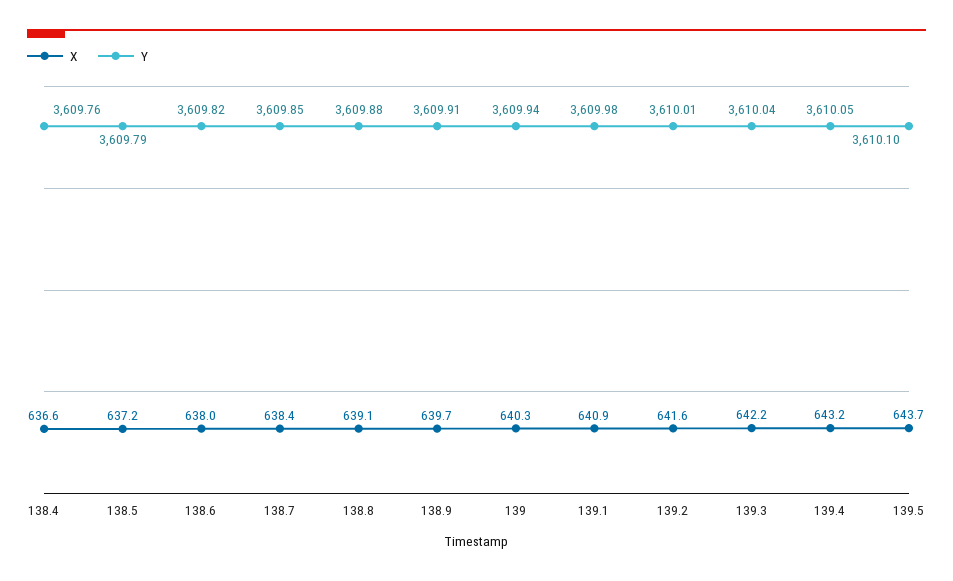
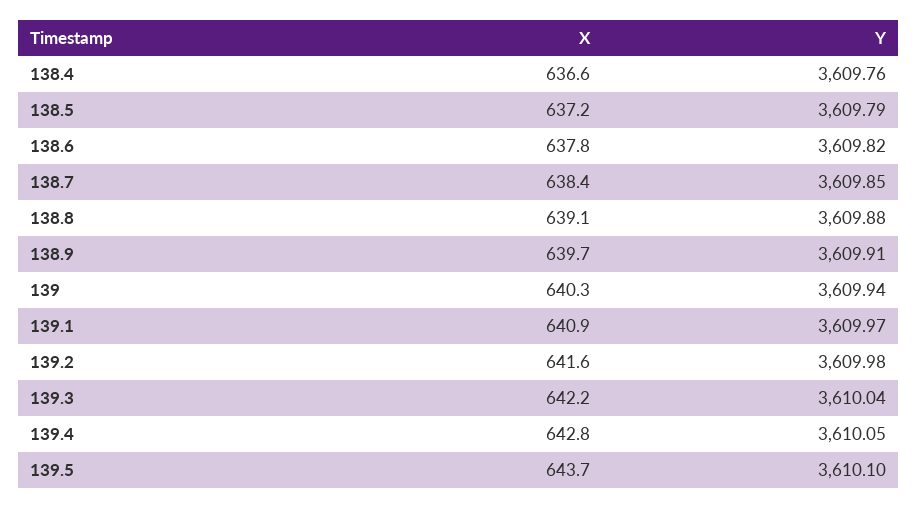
X, 138.6: 638 -> 637.8
Y, 139.1: 3609.98 -> 3609.97
Y, 139.2: 3610.01 -> 3609.98
X, 139.4: 643.2 -> 642.8

